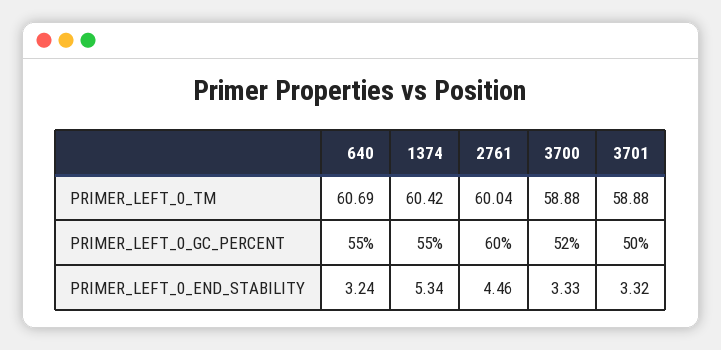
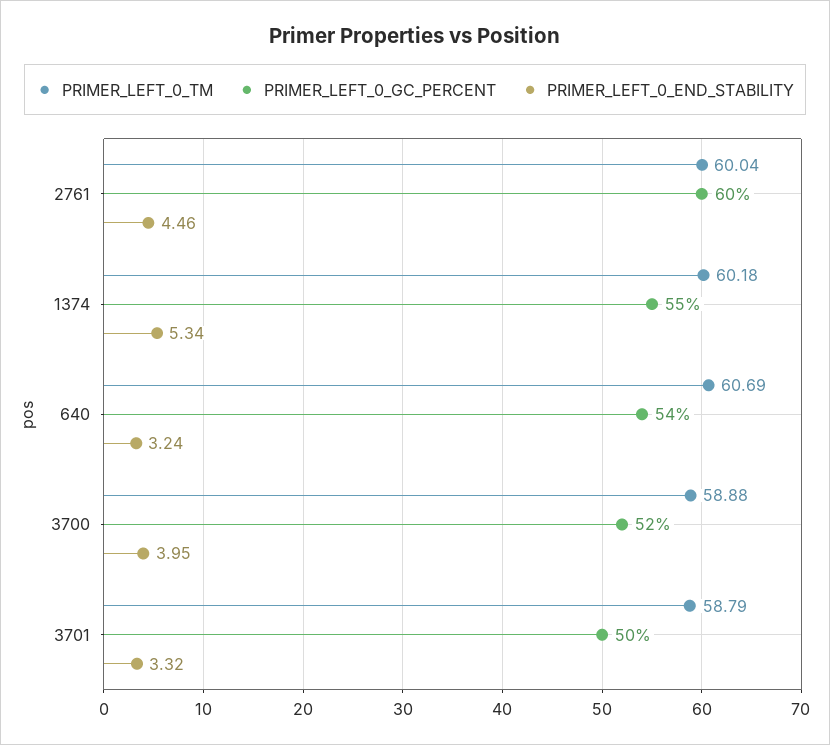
PRIMER_LEFT_0_TM, 1374: 60.42 -> 60.18
PRIMER_LEFT_0_TM, 3701: 58.88 -> 58.79
PRIMER_LEFT_0_GC_PERCENT, 640: 55 -> 54
PRIMER_LEFT_0_END_STABILITY, 3700: 3.33 -> 3.95

